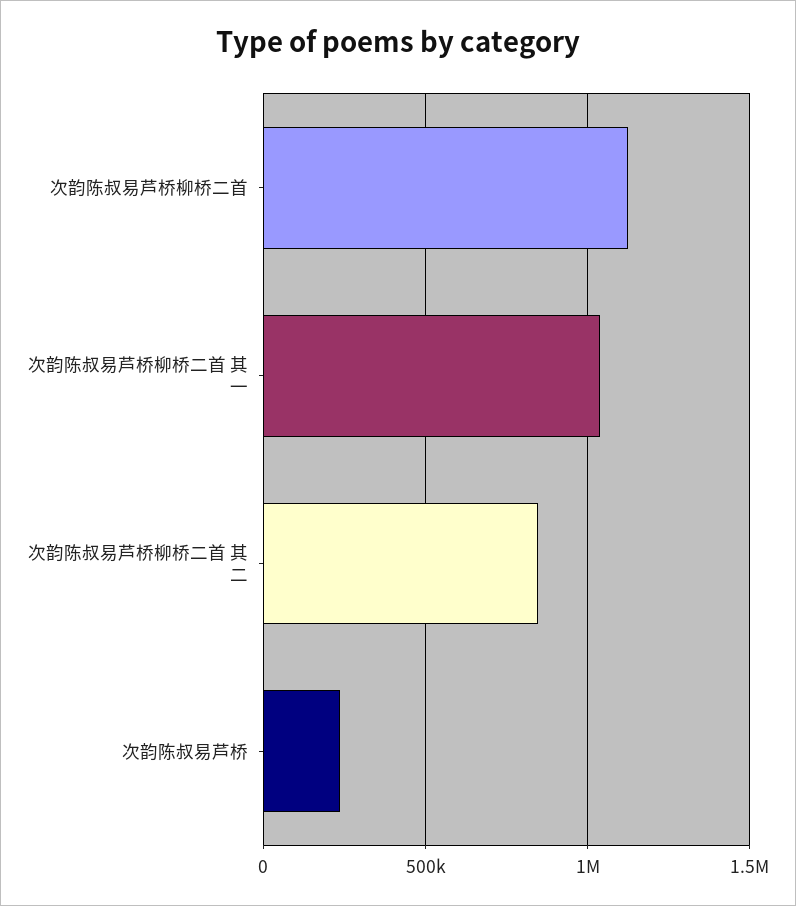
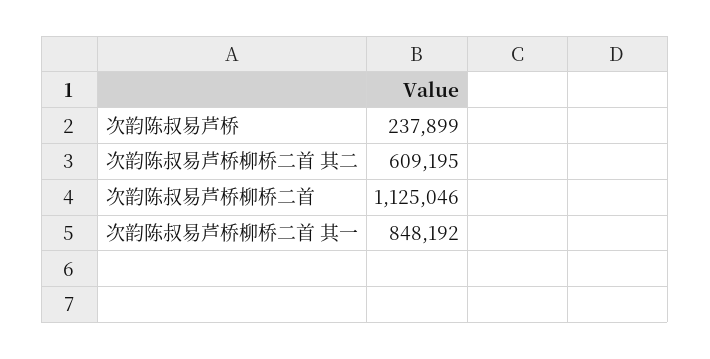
次韵陈叔易芦桥柳桥二首 其一: 1050000 -> 848192
次韵陈叔易芦桥柳桥二首 其二: 850000 -> 609195

